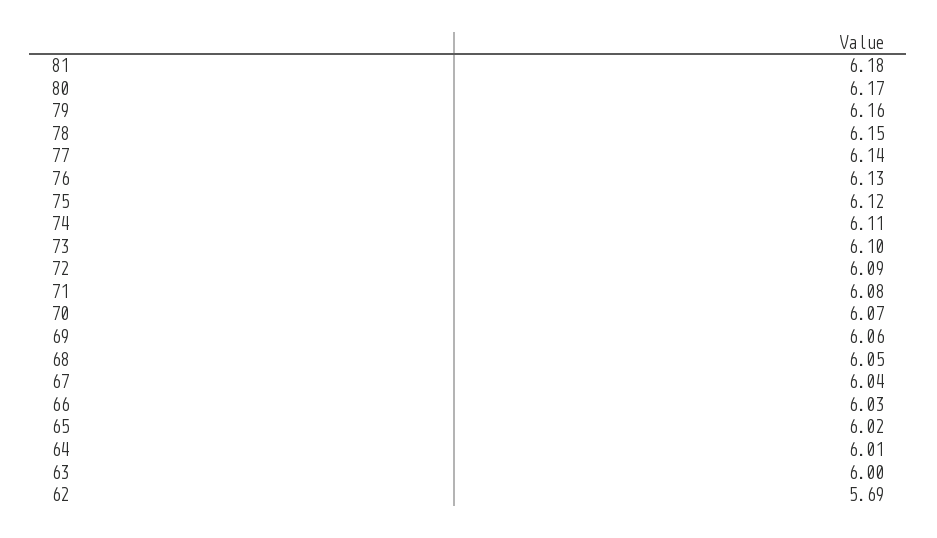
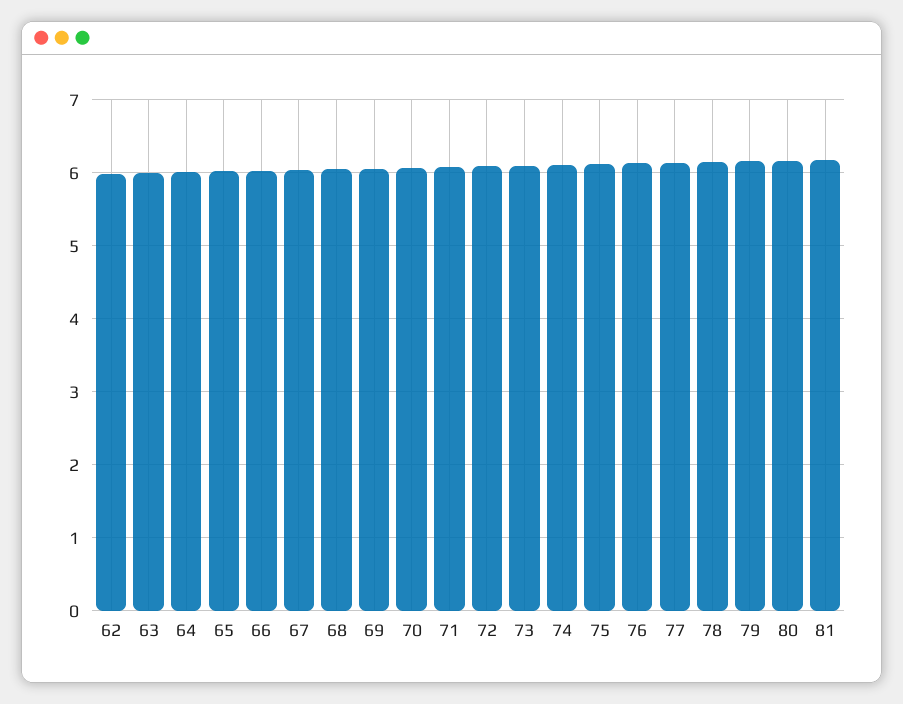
62: 5.69 -> 6

